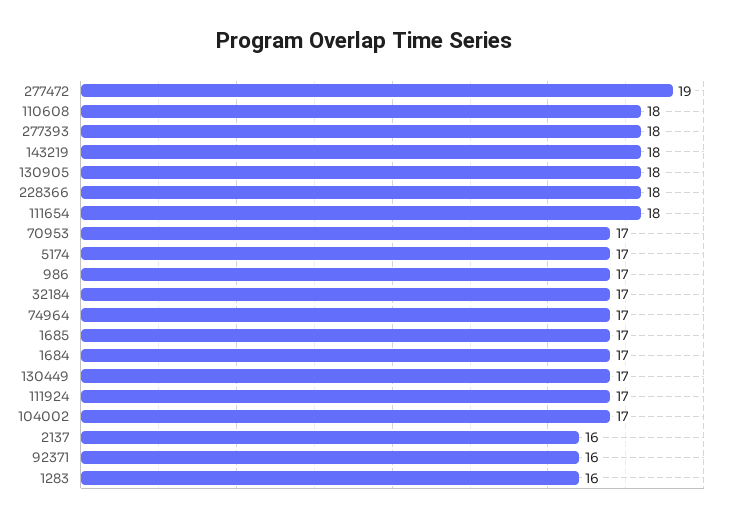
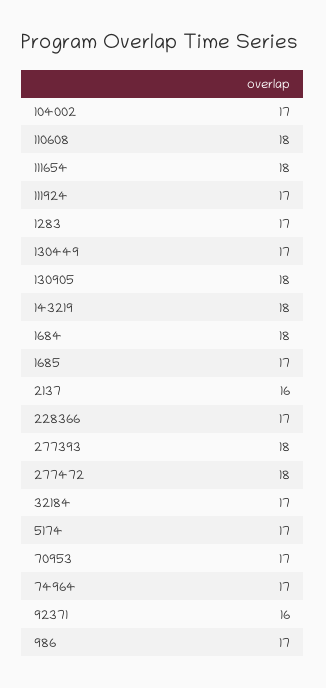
277472: 19 -> 18
228366: 18 -> 17
1684: 17 -> 18
1283: 16 -> 17

